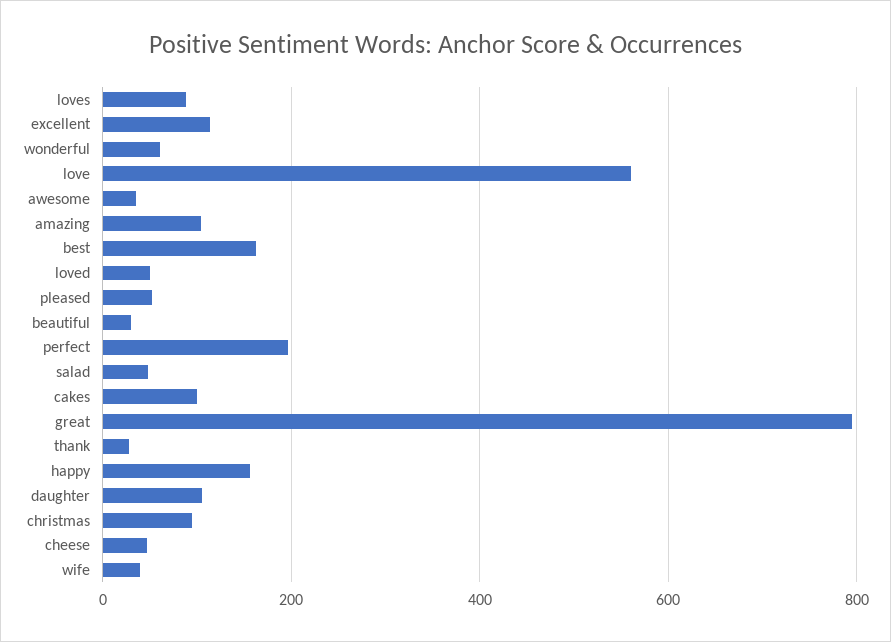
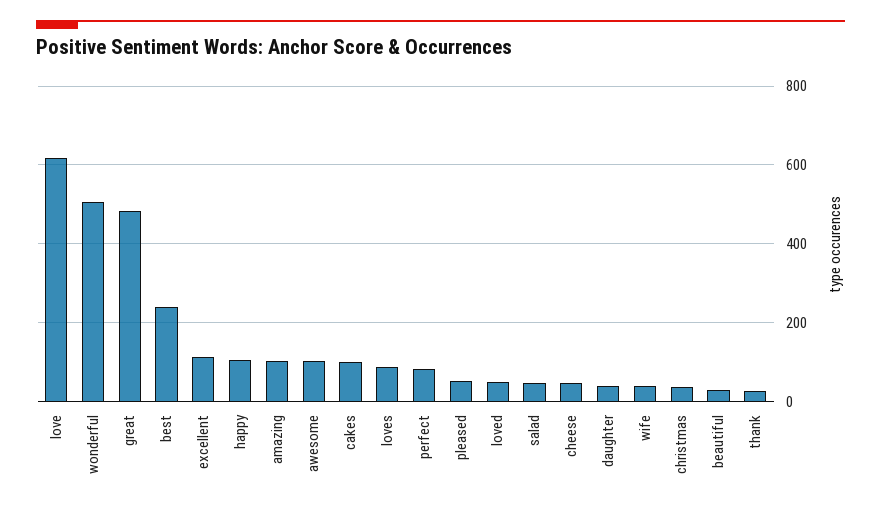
wonderful: 60 -> 500
love: 560 -> 620
awesome: 40 -> 100
best: 160 -> 240
perfect: 200 -> 80
great: 800 -> 480
happy: 160 -> 100
daughter: 100 -> 40
christmas: 100 -> 40

